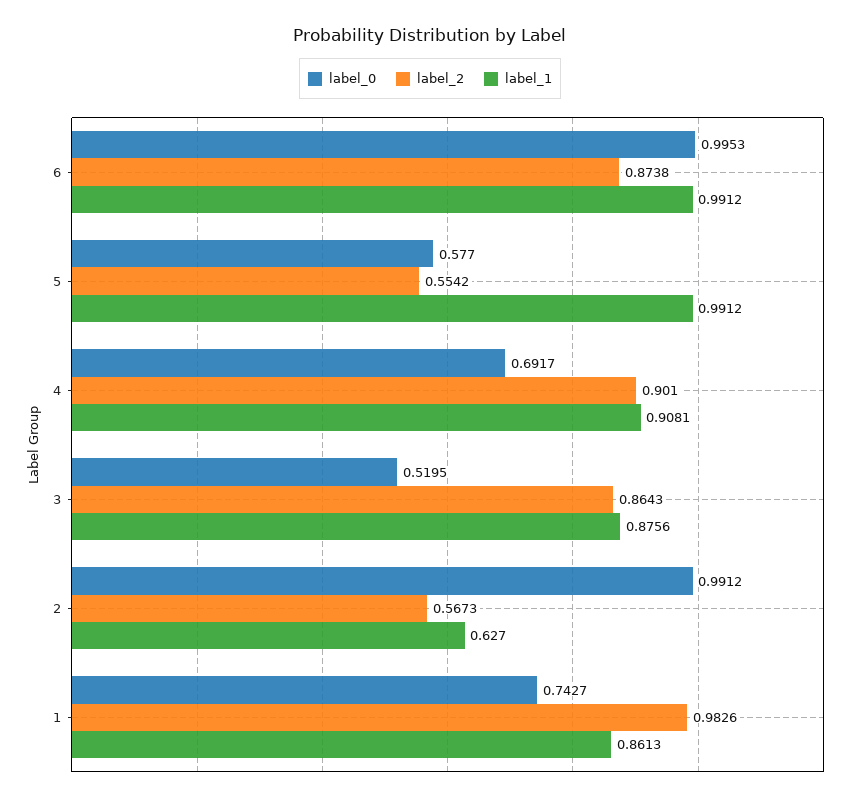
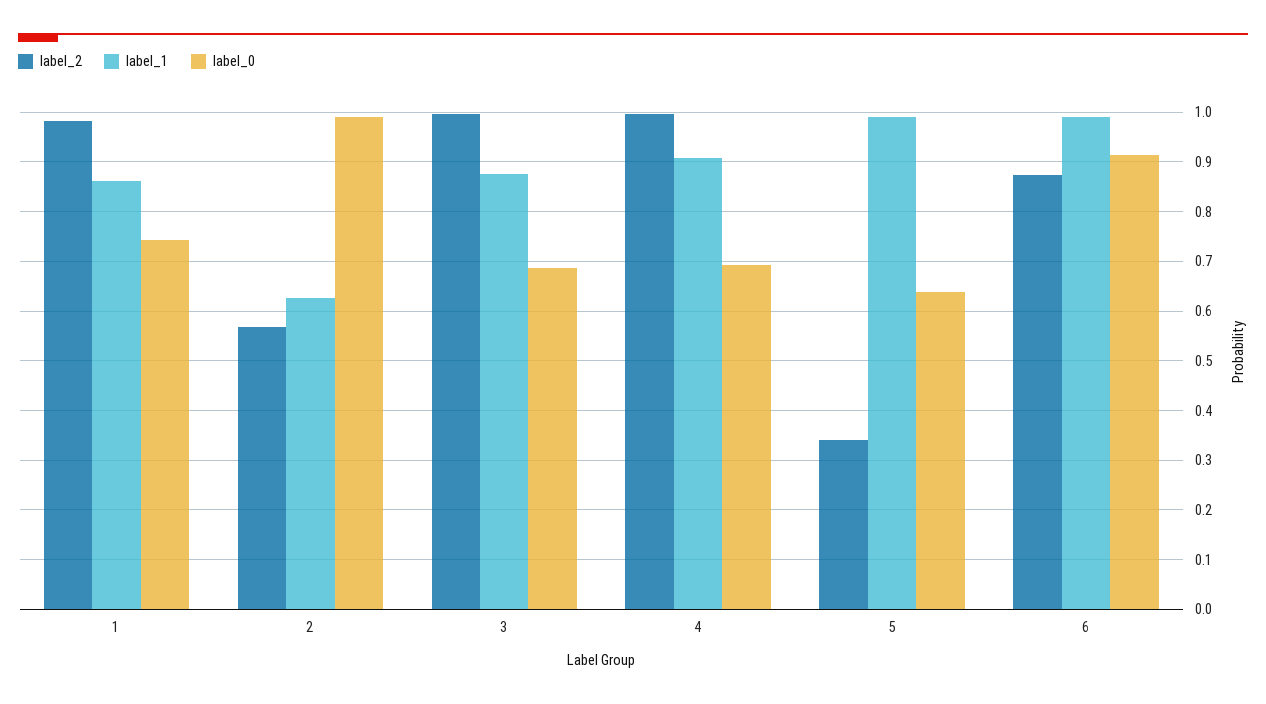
label_0, 6: 0.9953 -> 0.92
label_0, 5: 0.577 -> 0.64
label_2, 5: 0.5542 -> 0.34
label_2, 4: 0.901 -> 1
label_0, 3: 0.5195 -> 0.68
label_2, 3: 0.8643 -> 1

